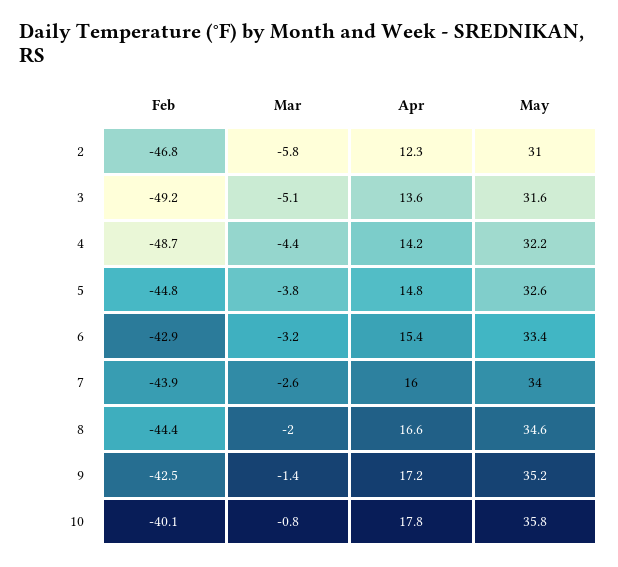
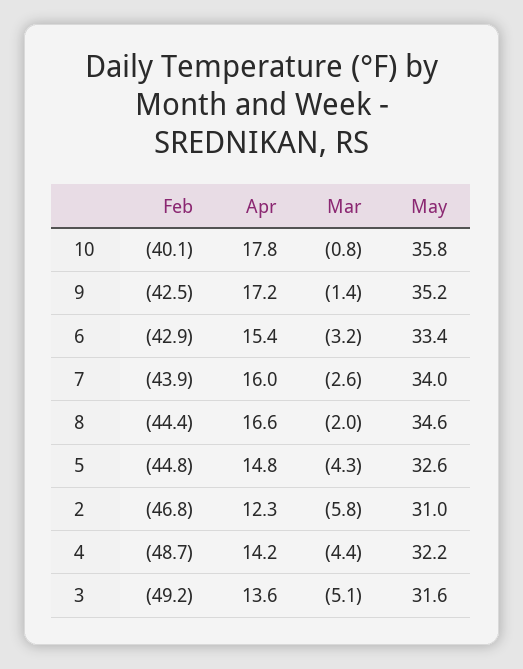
Mar, 5: -3.8 -> -4.3

